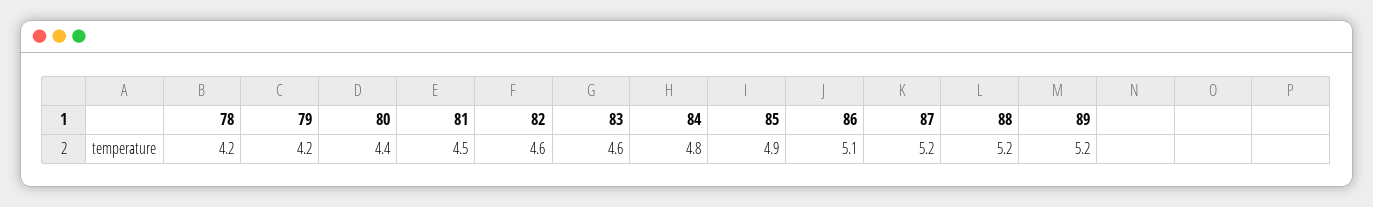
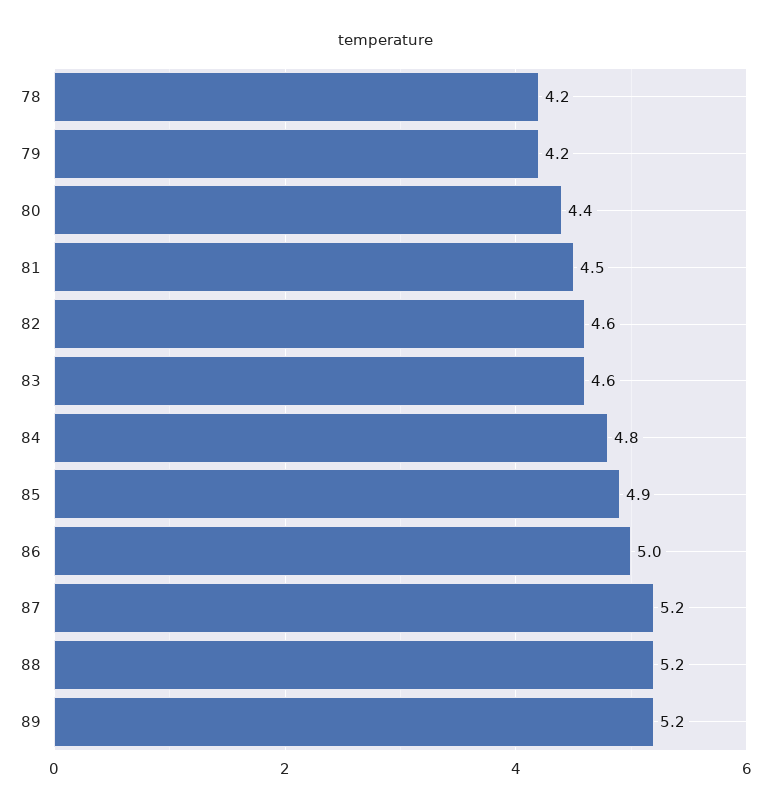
86: 5.1 -> 5

